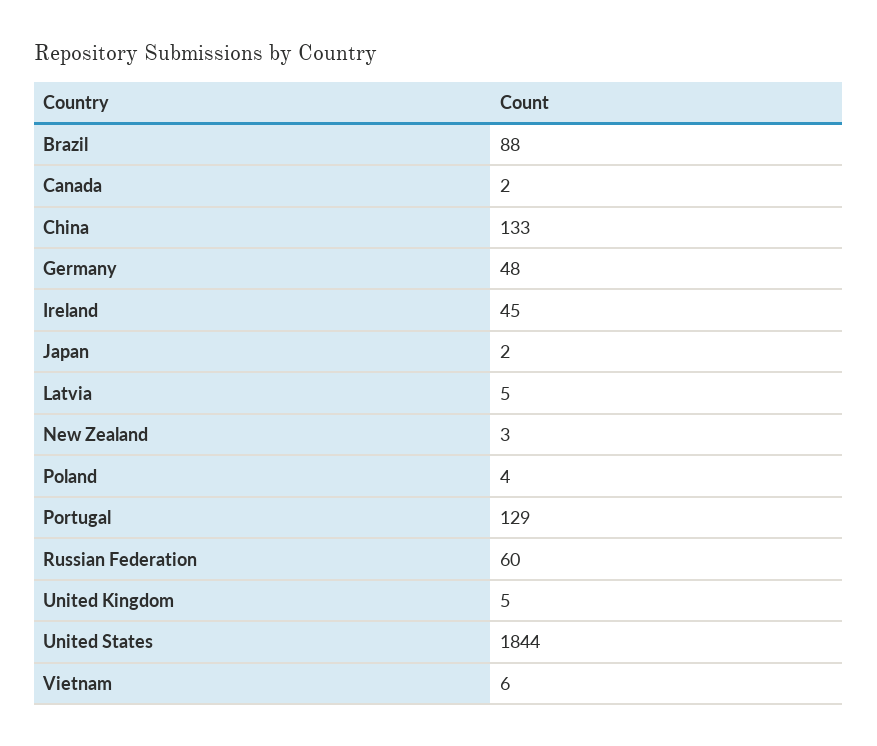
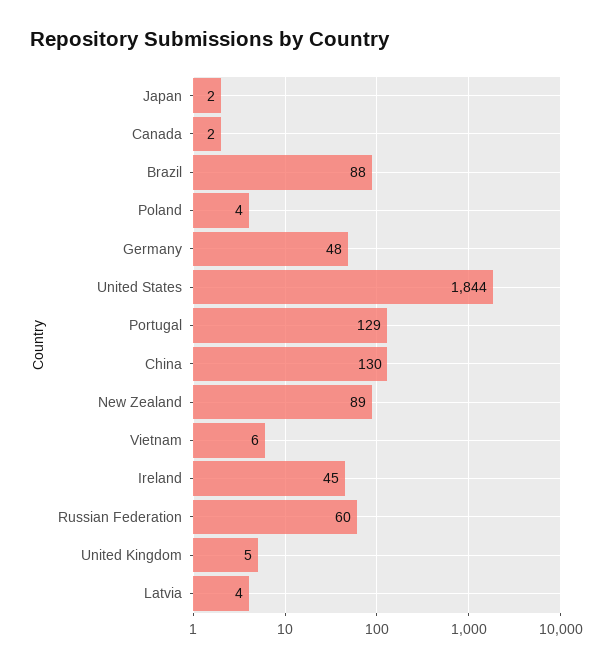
China: 133 -> 130
Latvia: 5 -> 4
New Zealand: 3 -> 89

